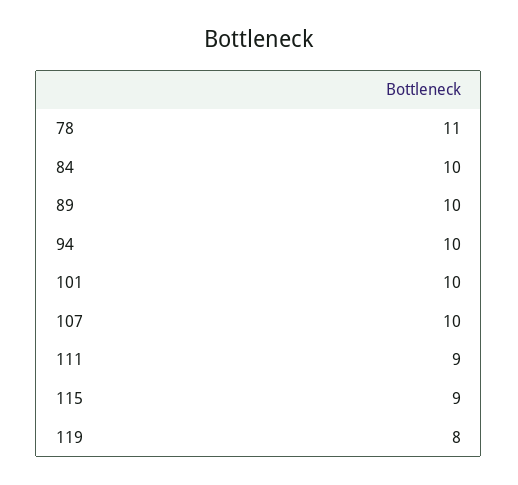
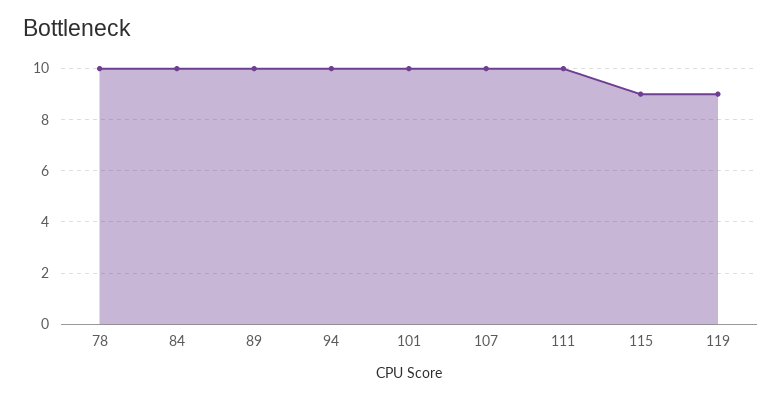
78: 11 -> 10
111: 9 -> 10
119: 8 -> 9

